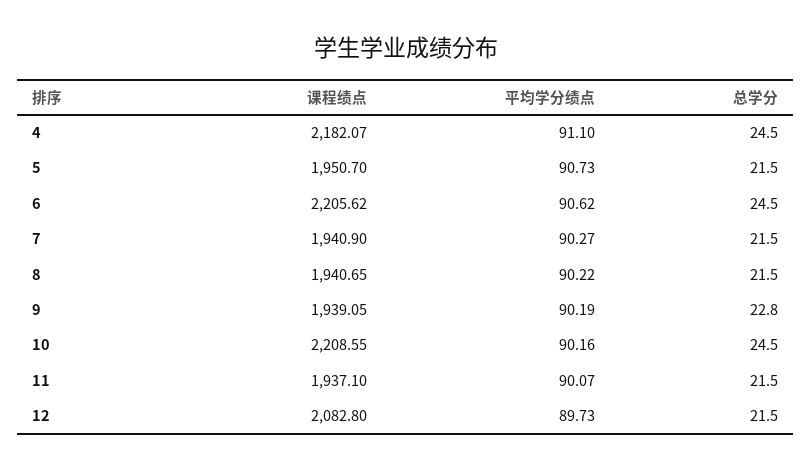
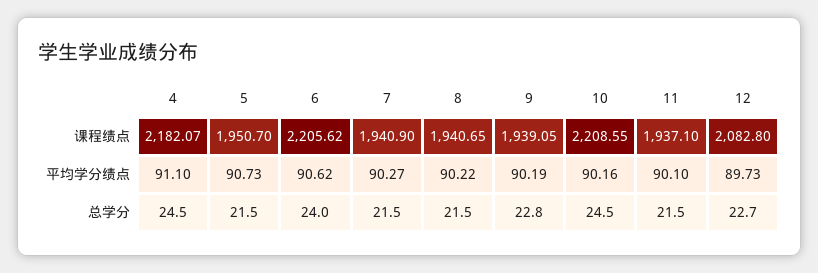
总学分, 6: 24.5 -> 24
平均学分绩点, 11: 90.07 -> 90.1
总学分, 12: 21.5 -> 22.7

